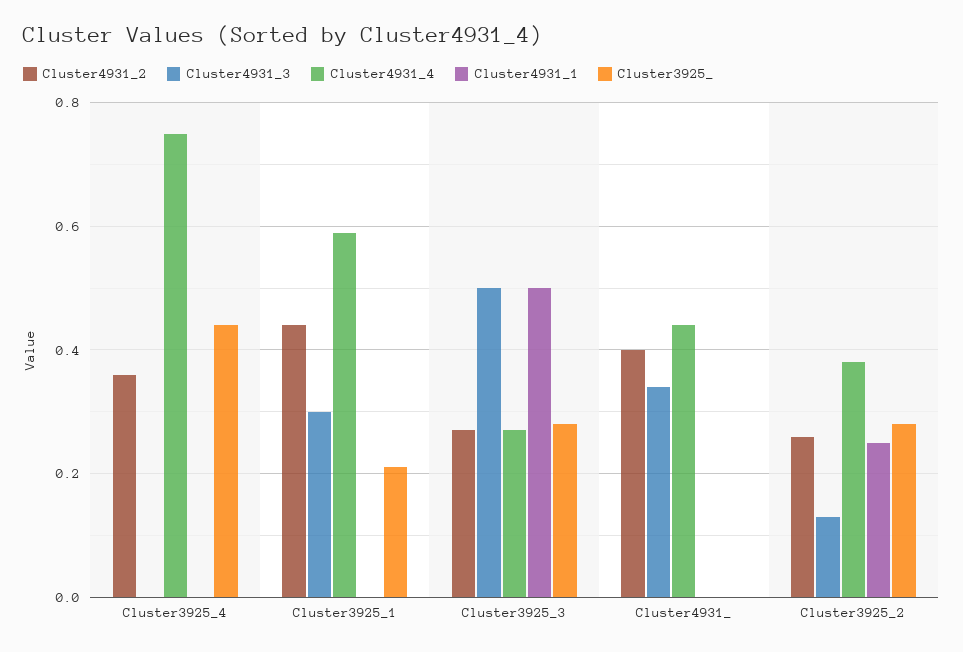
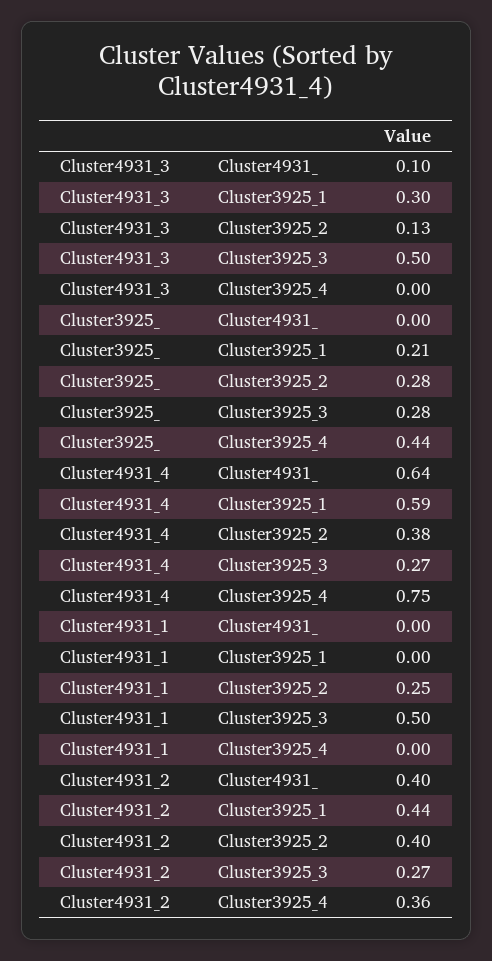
Cluster4931_3, Cluster4931_: 0.35 -> 0.1
Cluster4931_4, Cluster4931_: 0.45 -> 0.64
Cluster4931_2, Cluster3925_2: 0.25 -> 0.4

